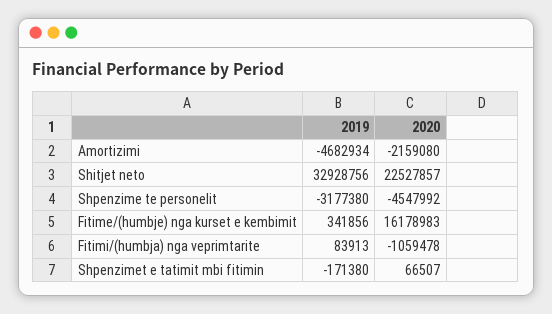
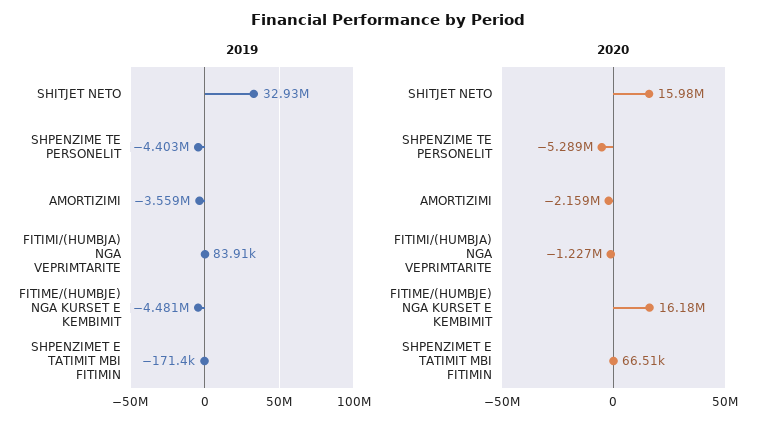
2019, Amortizimi: -4682934 -> -3559000
2020, Shitjet neto: 22527857 -> 15980000
2019, Shpenzime te personelit: -3177380 -> -4403000
2020, Shpenzime te personelit: -4547992 -> -5289000
2019, Fitime/(humbje) nga kurset e kembimit: 341856 -> -4481000
2020, Fitimi/(humbja) nga veprimtarite: -1059478 -> -1227000

